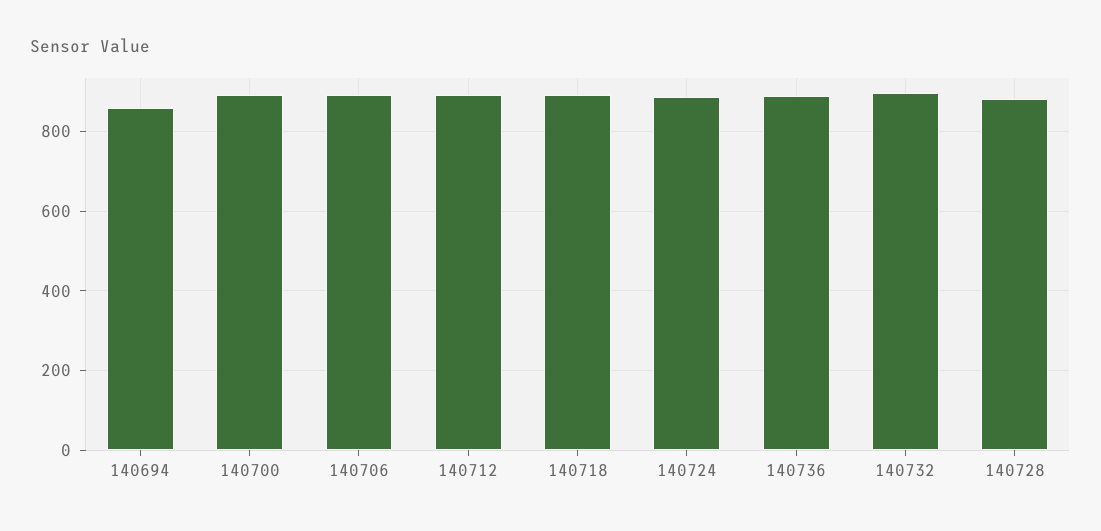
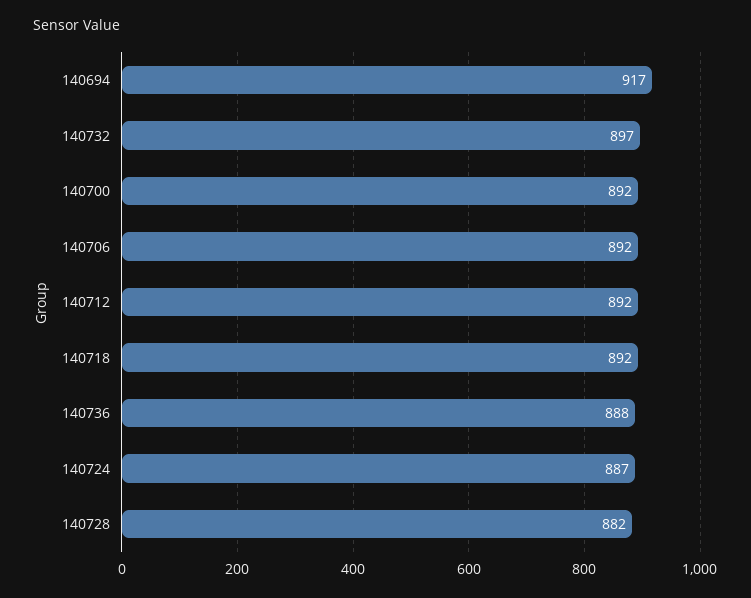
140694: 860 -> 917

